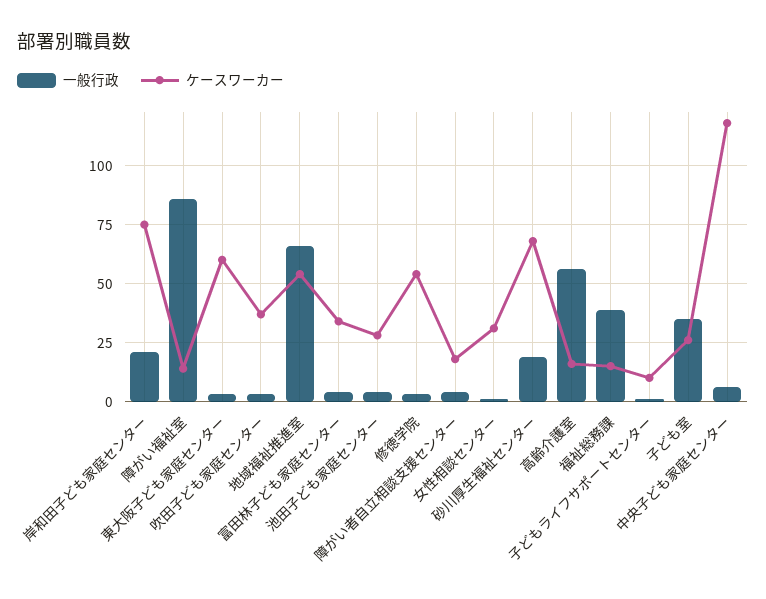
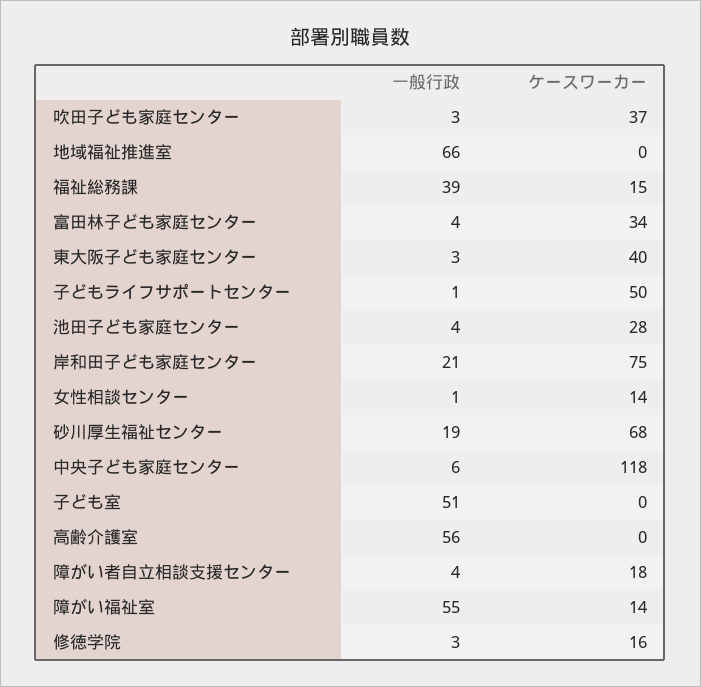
一般行政, 障がい福祉室: 85 -> 55
ケースワーカー, 東大阪子ども家庭センター: 60 -> 40
ケースワーカー, 地域福祉推進室: 55 -> 0
ケースワーカー, 修徳学院: 55 -> 16
ケースワーカー, 女性相談センター: 30 -> 14
ケースワーカー, 高齢介護室: 15 -> 0
ケースワーカー, 子どもライフサポートセンター: 10 -> 50
一般行政, 子ども室: 35 -> 51
ケースワーカー, 子ども室: 25 -> 0

